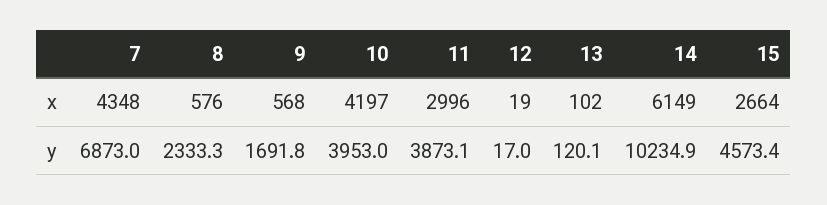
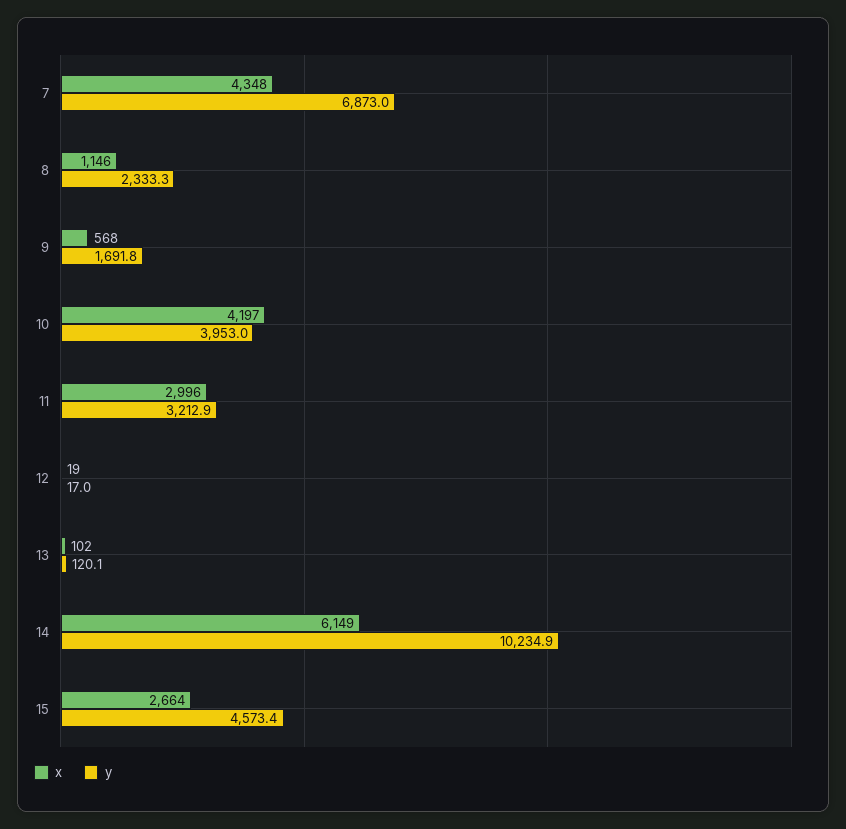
x, 8: 576 -> 1146
y, 11: 3873.1 -> 3212.9

